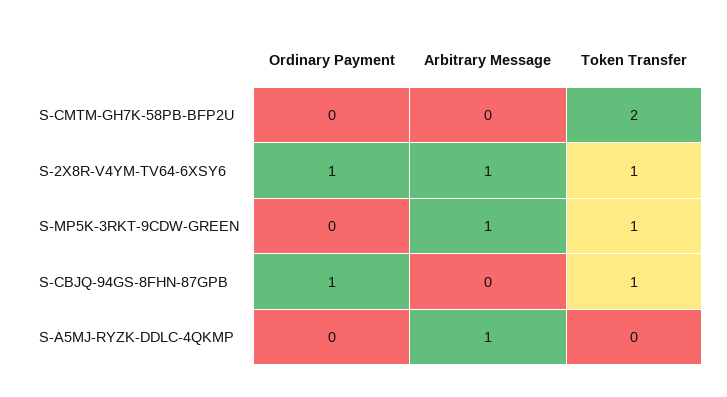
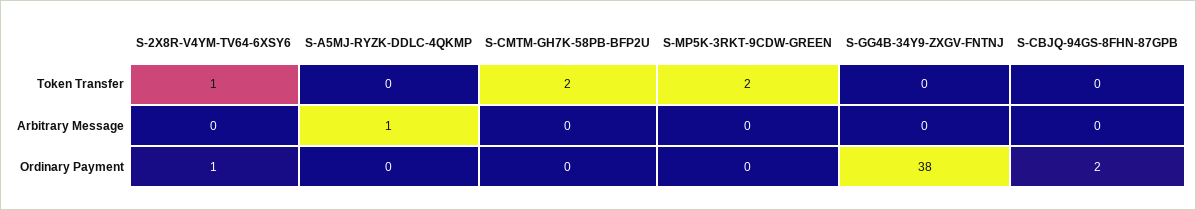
Arbitrary Message, S-2X8R-V4YM-TV64-6XSY6: 1 -> 0
Arbitrary Message, S-MP5K-3RKT-9CDW-GREEN: 1 -> 0
Token Transfer, S-MP5K-3RKT-9CDW-GREEN: 1 -> 2
Ordinary Payment, S-CBJQ-94GS-8FHN-87GPB: 1 -> 2
Token Transfer, S-CBJQ-94GS-8FHN-87GPB: 1 -> 0
Token Transfer, S-GG4B-34Y9-ZXGV-FNTNJ: none -> 0
Arbitrary Message, S-GG4B-34Y9-ZXGV-FNTNJ: none -> 0
Ordinary Payment, S-GG4B-34Y9-ZXGV-FNTNJ: none -> 38

